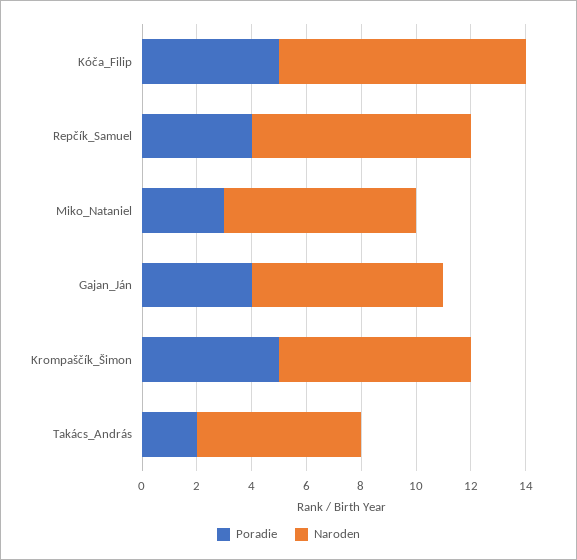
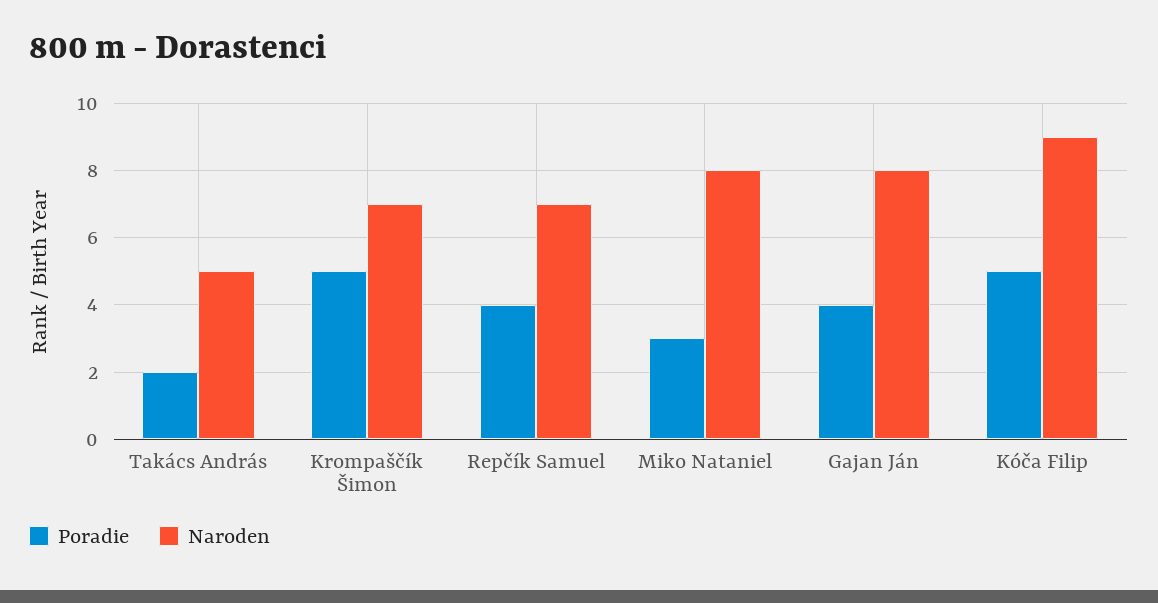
Naroden, Repčík_Samuel: 8 -> 7
Naroden, Miko_Nataniel: 7 -> 8
Naroden, Gajan_Ján: 7 -> 8
Naroden, Takács_András: 6 -> 5

